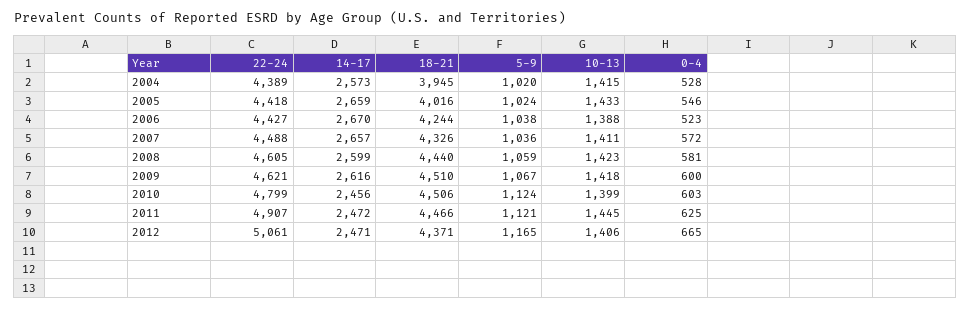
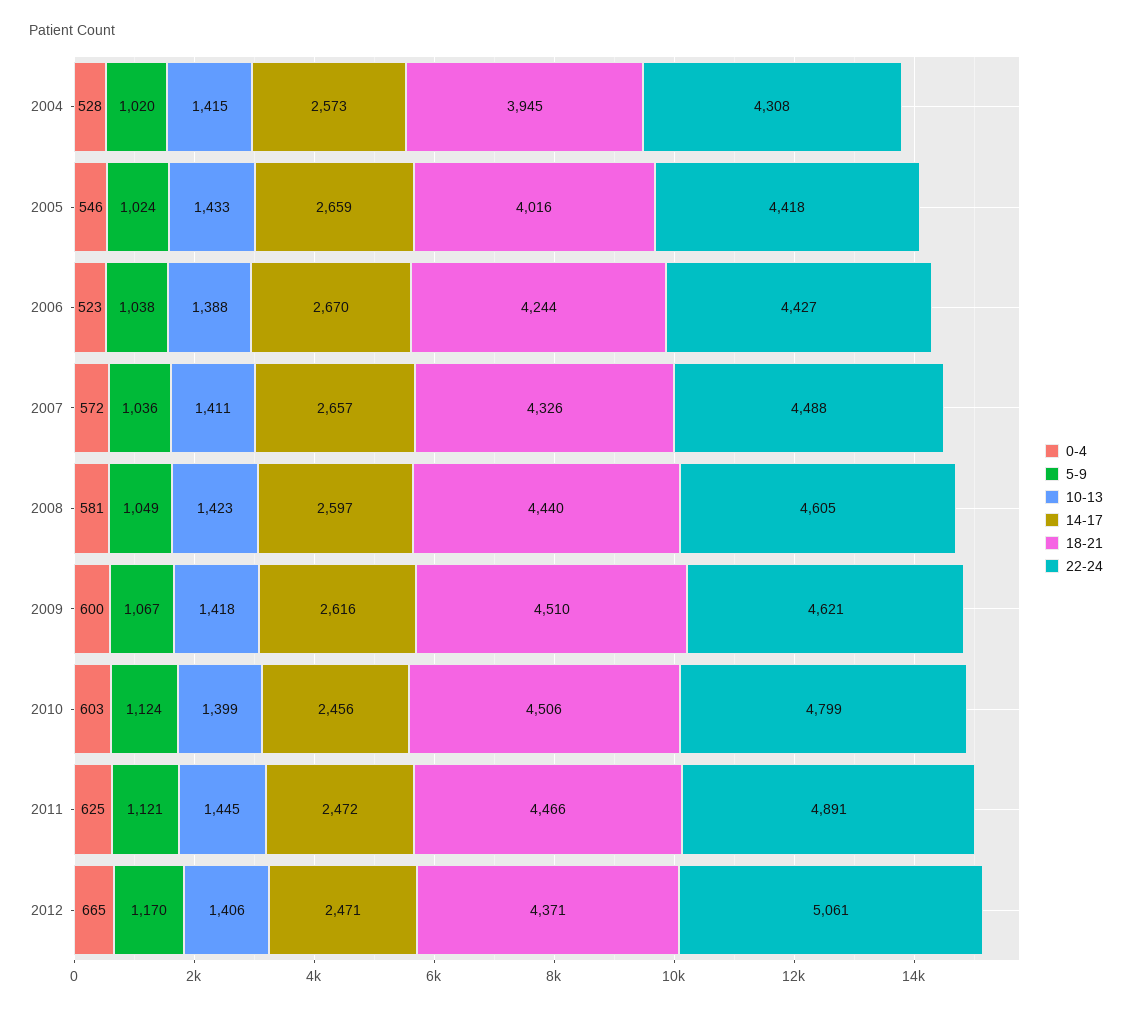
22-24, 2004: 4389 -> 4308
14-17, 2008: 2599 -> 2597
5-9, 2008: 1059 -> 1049
22-24, 2011: 4907 -> 4891
5-9, 2012: 1165 -> 1170

